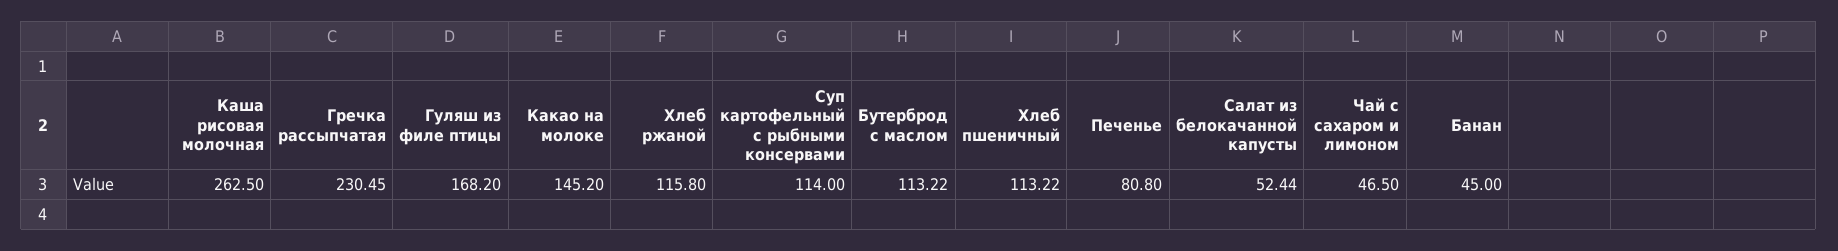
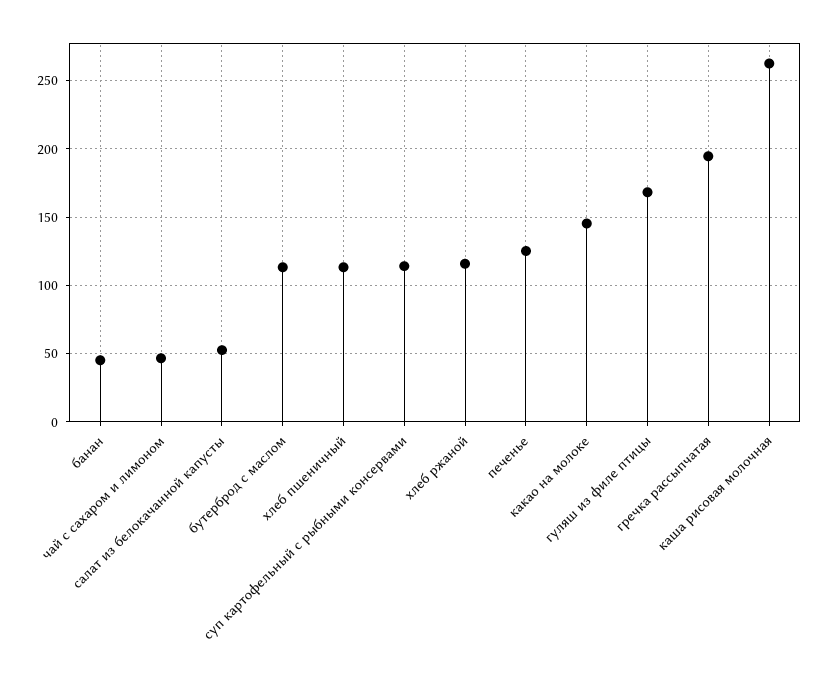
Гречка рассыпчатая: 230.45 -> 195
Печенье: 80.8 -> 125

